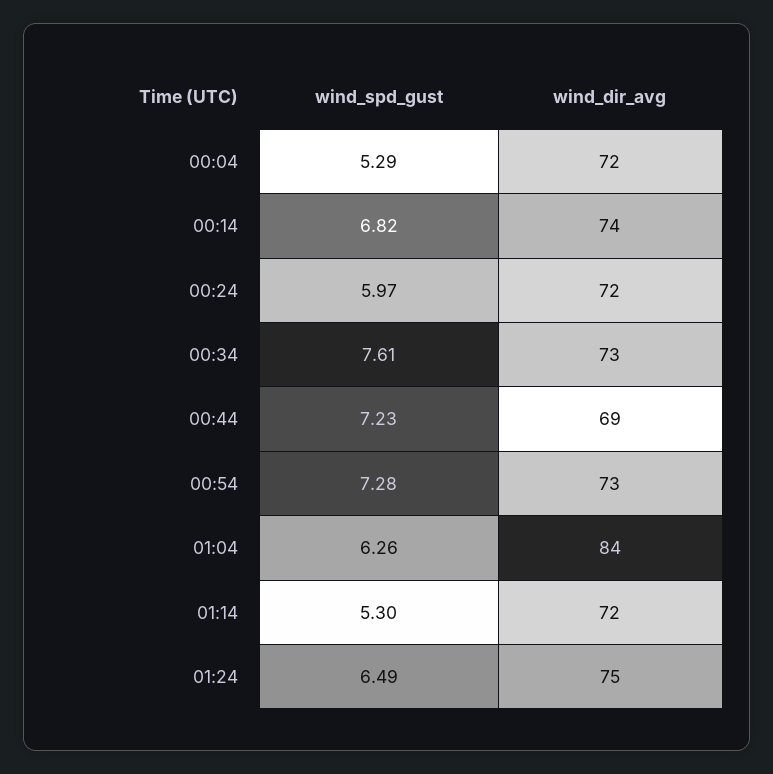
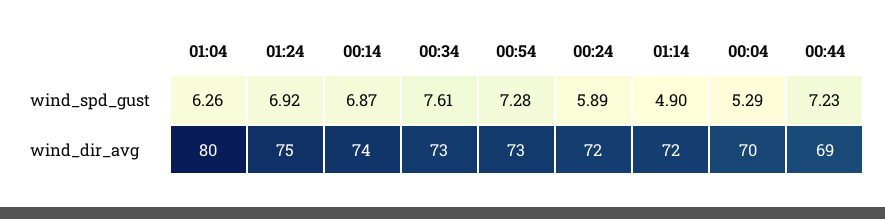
wind_dir_avg, 00:04: 72 -> 70
wind_spd_gust, 00:14: 6.82 -> 6.87
wind_spd_gust, 00:24: 5.97 -> 5.89
wind_dir_avg, 01:04: 84 -> 80
wind_spd_gust, 01:14: 5.3 -> 4.9
wind_spd_gust, 01:24: 6.49 -> 6.92

